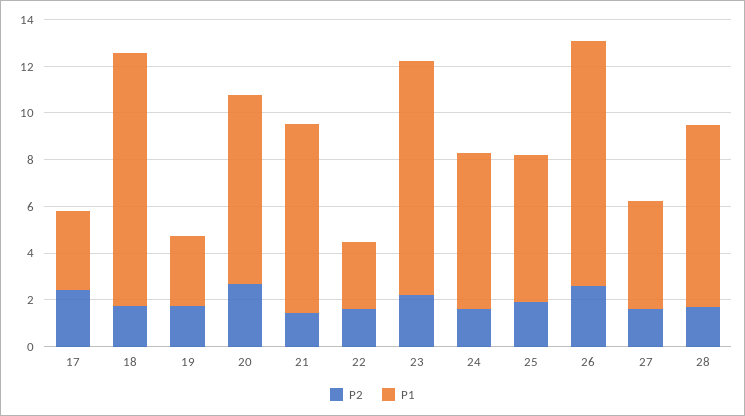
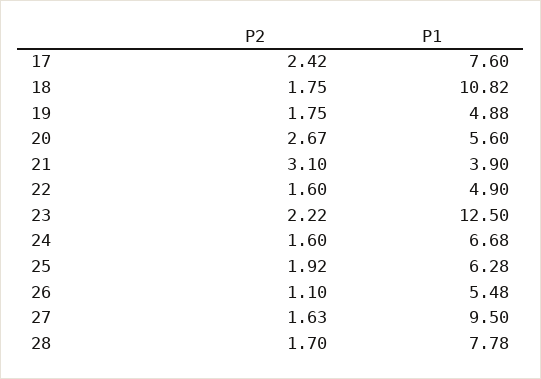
P1, 17: 3.5 -> 7.6
P1, 19: 3 -> 4.88
P1, 20: 8 -> 5.6
P2, 21: 1.5 -> 3.1
P1, 21: 8 -> 3.9
P1, 22: 3 -> 4.9
P1, 23: 10 -> 12.5
P2, 26: 2.5 -> 1.1
P1, 26: 10.5 -> 5.48
P1, 27: 4.5 -> 9.5

